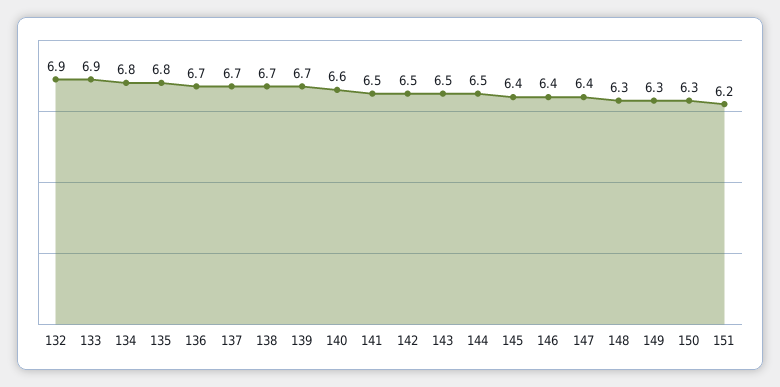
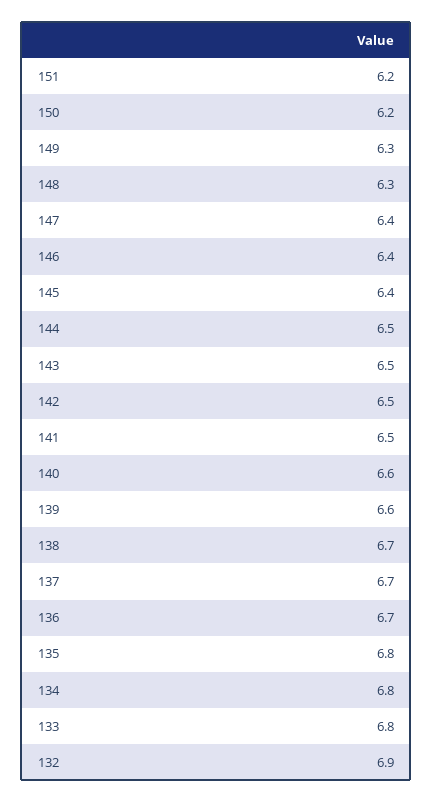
133: 6.9 -> 6.8
139: 6.7 -> 6.6
150: 6.3 -> 6.2

